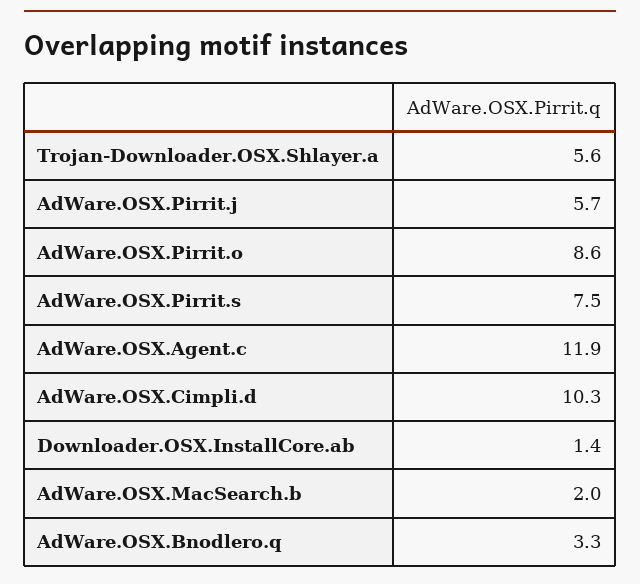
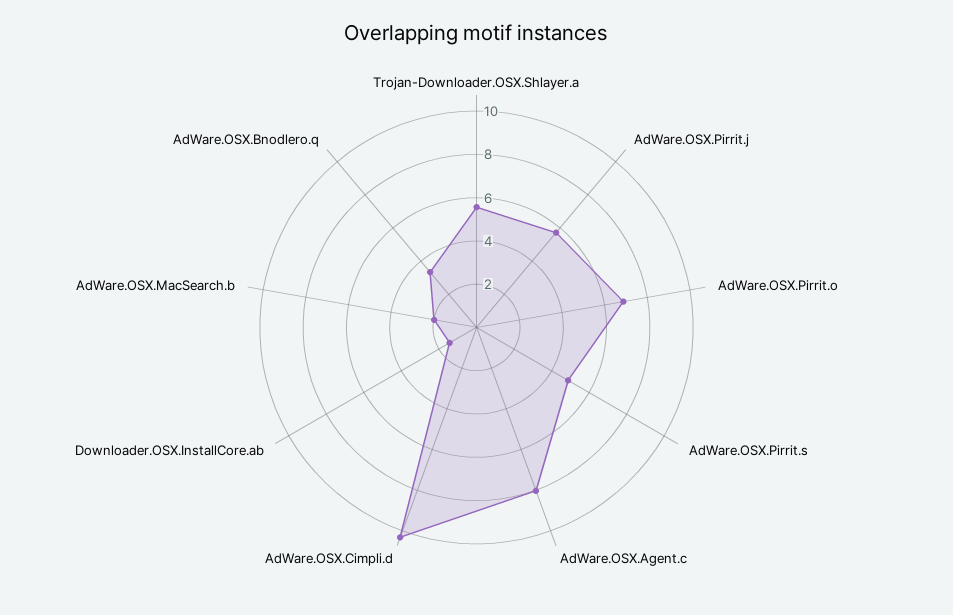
AdWare.OSX.Pirrit.o: 8.6 -> 7
AdWare.OSX.Pirrit.s: 7.5 -> 5
AdWare.OSX.Agent.c: 11.9 -> 8

